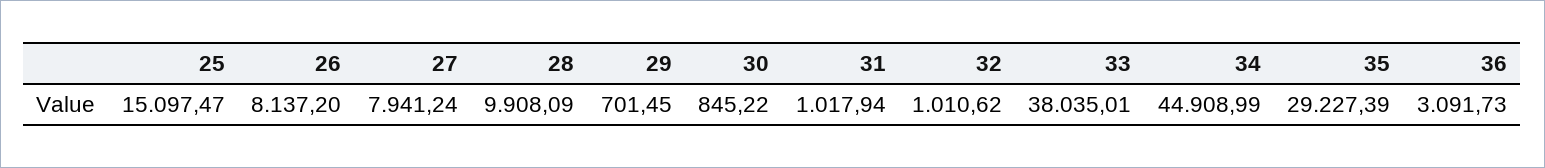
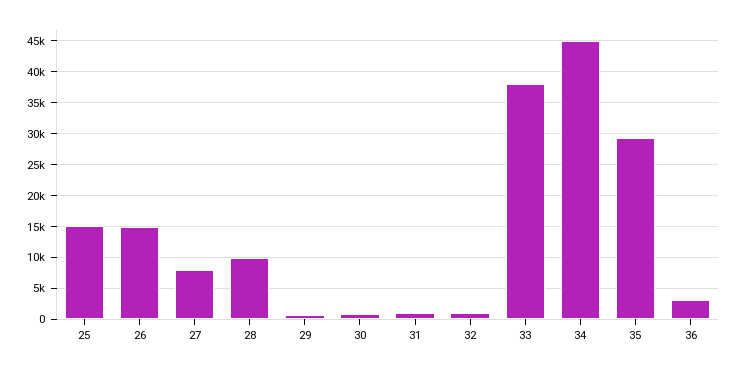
26: 8137.2 -> 15000

